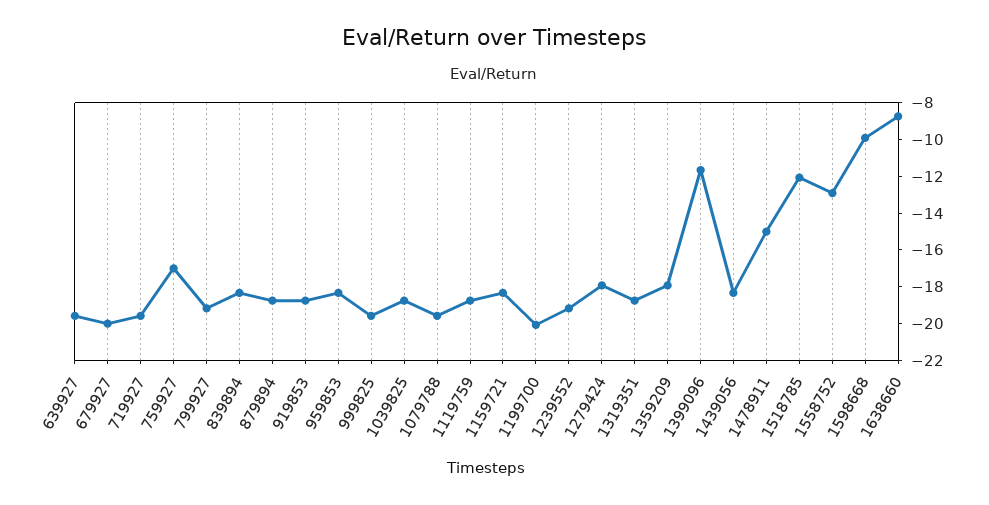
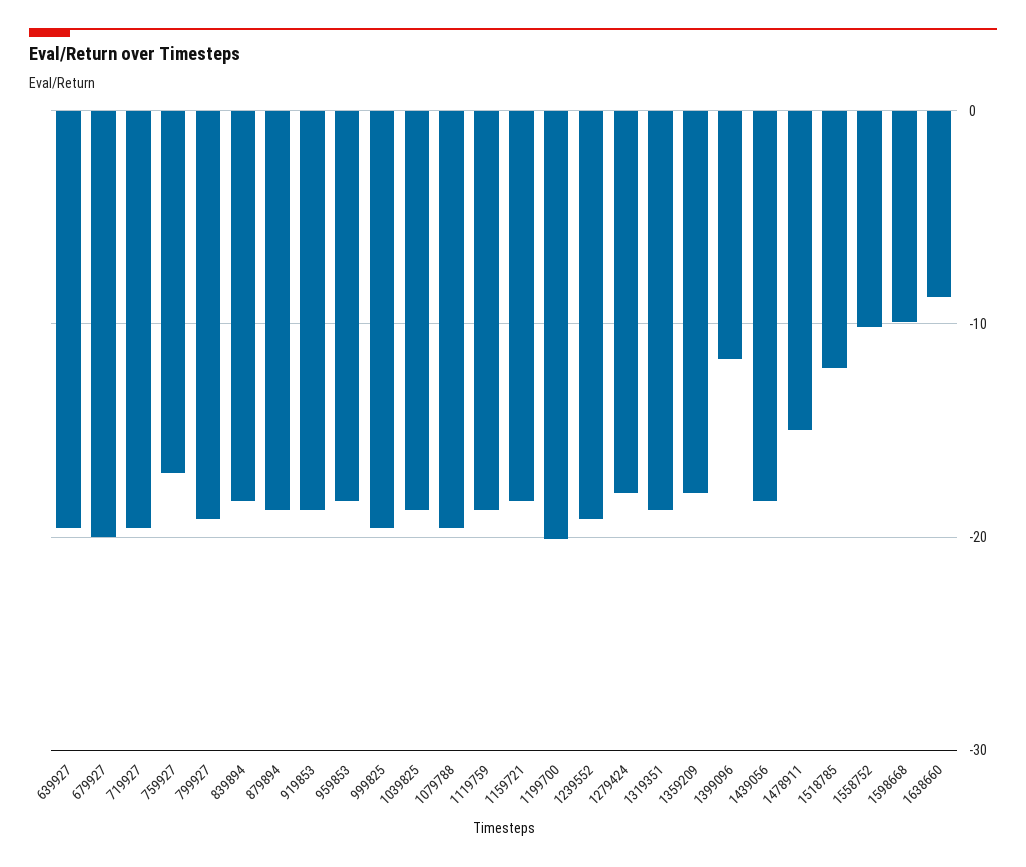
1558752: -13 -> -10

